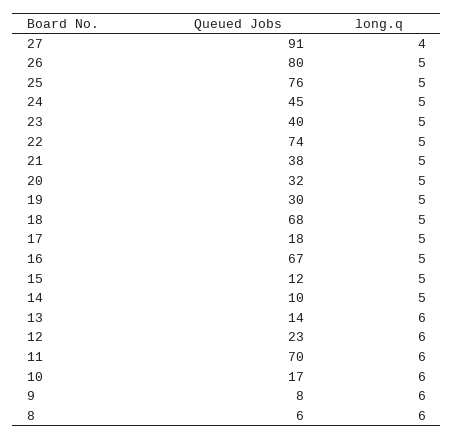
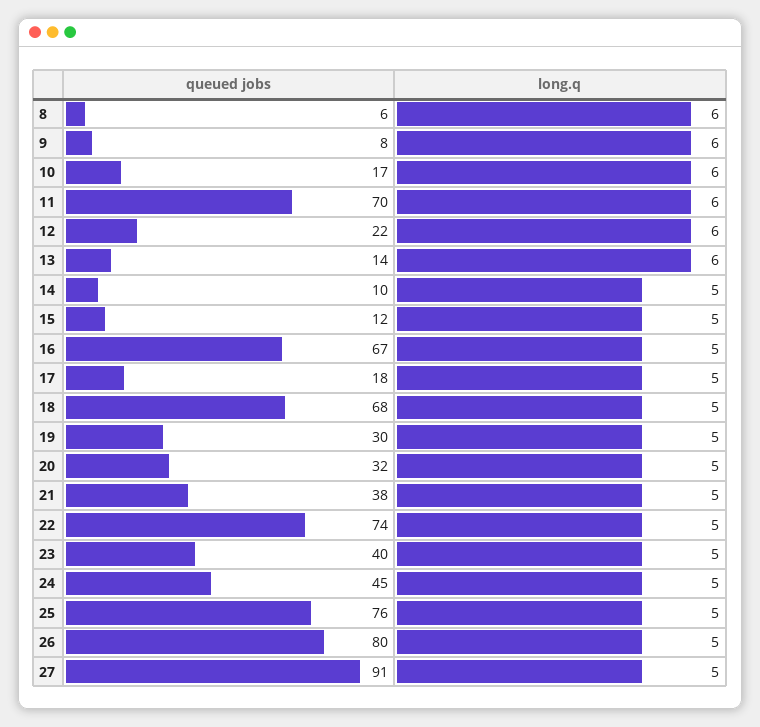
long.q, 27: 4 -> 5
Queued Jobs, 12: 23 -> 22

